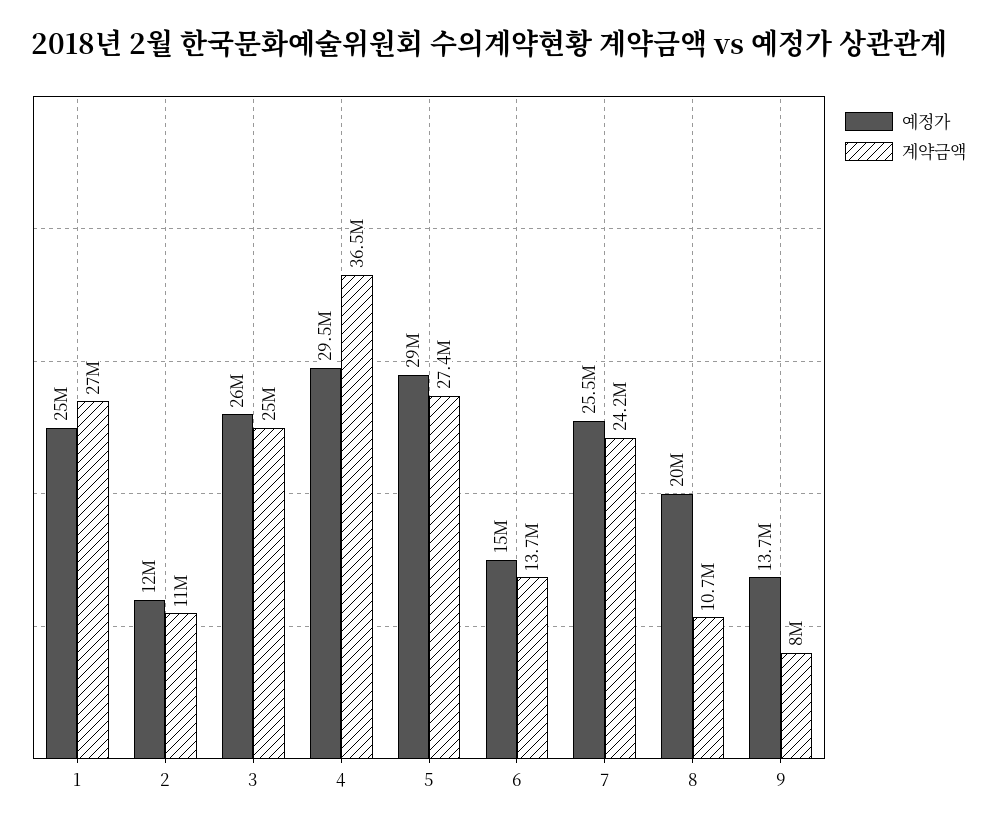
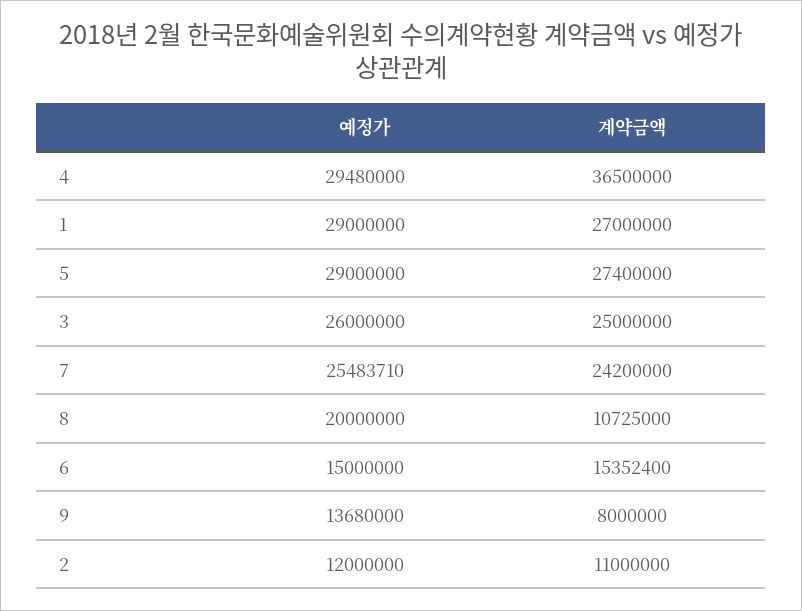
예정가, 1: 25000000 -> 29000000
계약금액, 6: 13700000 -> 15352400

